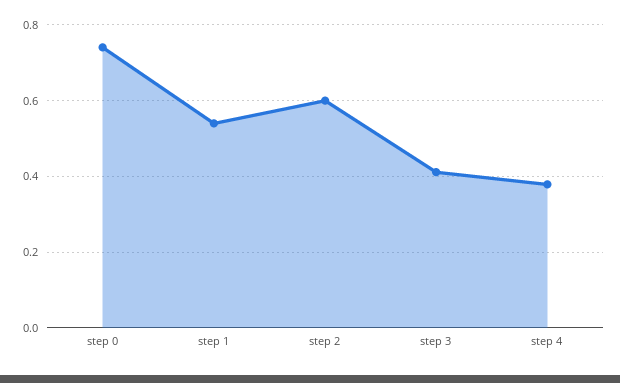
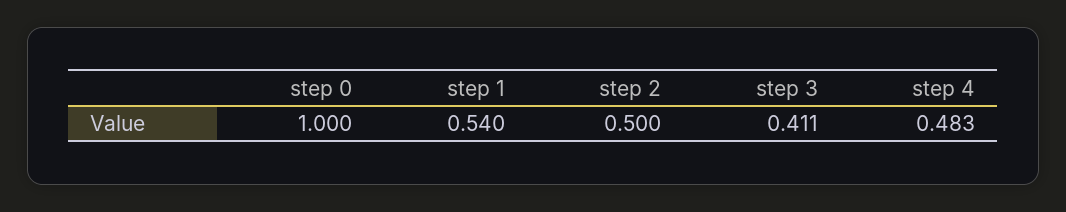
step 0: 0.74 -> 1
step 2: 0.6 -> 0.5
step 4: 0.38 -> 0.483

